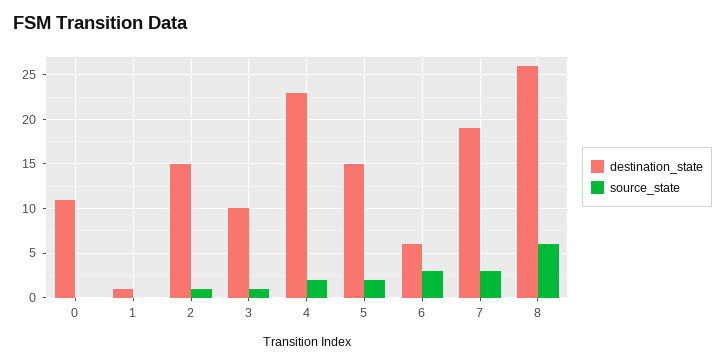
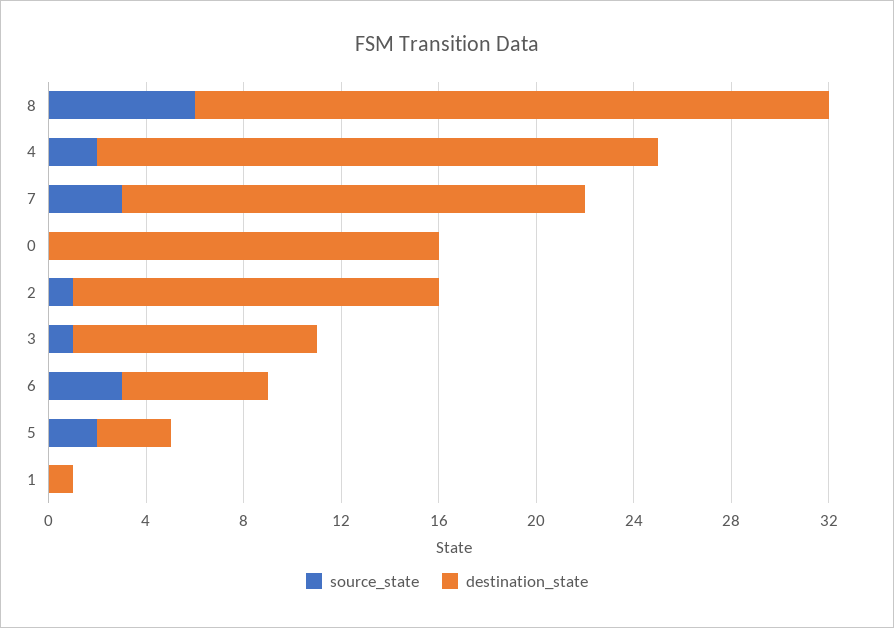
destination_state, 0: 11 -> 16
destination_state, 5: 15 -> 3

